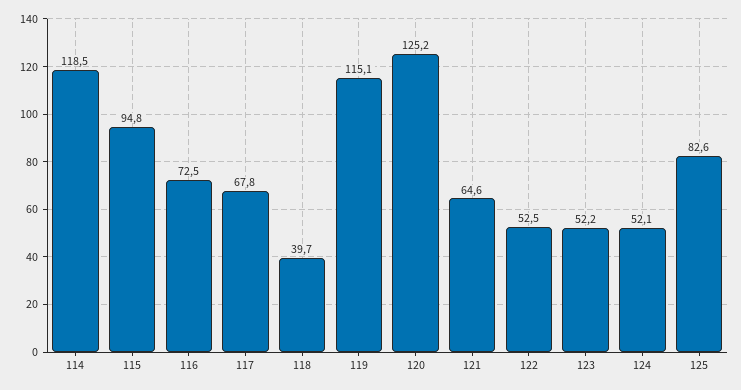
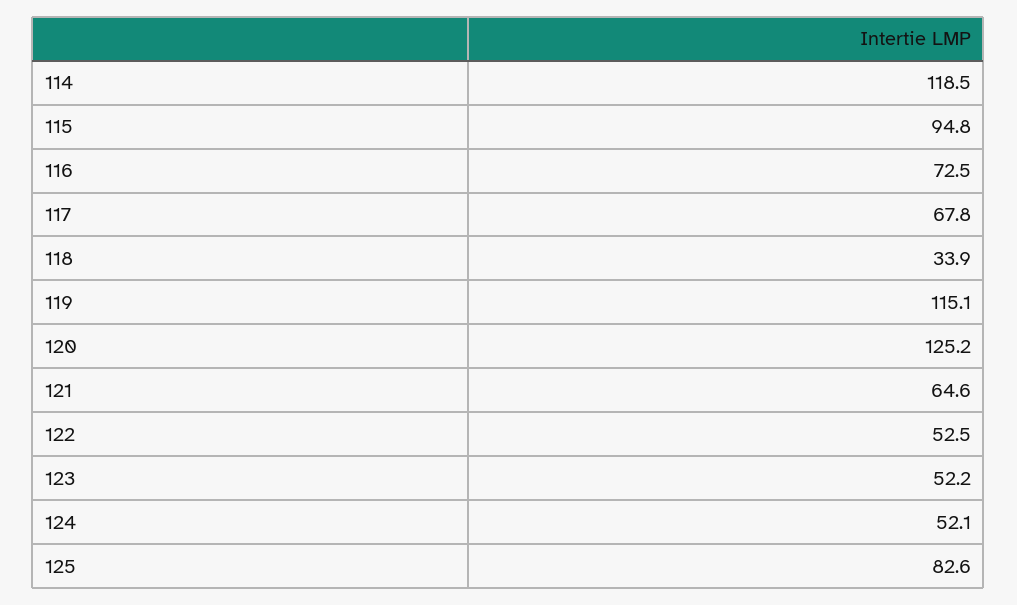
118: 39.7 -> 33.9

